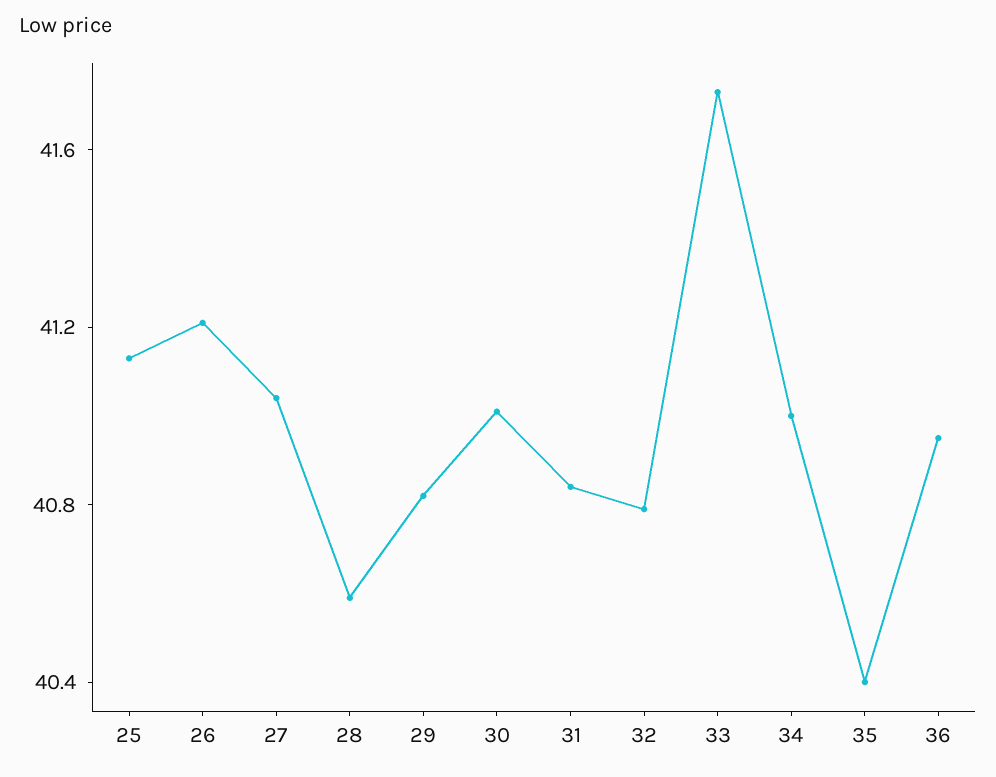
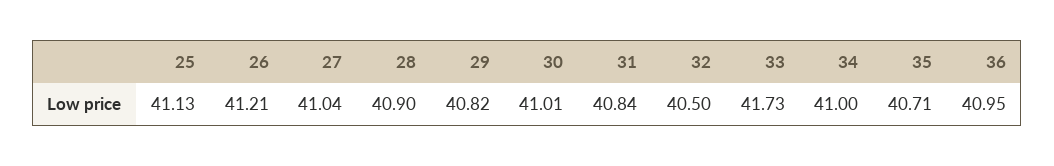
28: 40.6 -> 40.9
32: 40.8 -> 40.5
35: 40.4 -> 40.71

